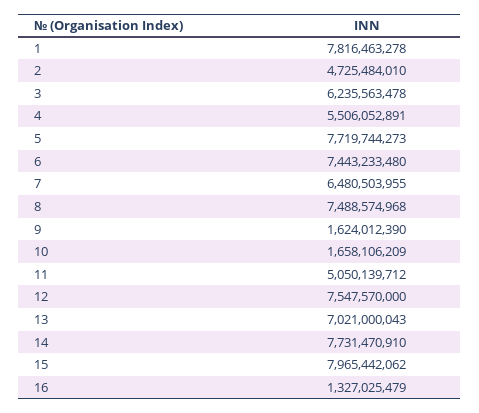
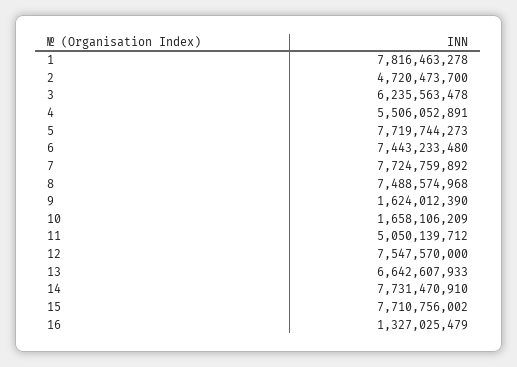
2: 4725484010 -> 4720473700
7: 6480503955 -> 7724759892
13: 7021000043 -> 6642607933
15: 7965442062 -> 7710756002

